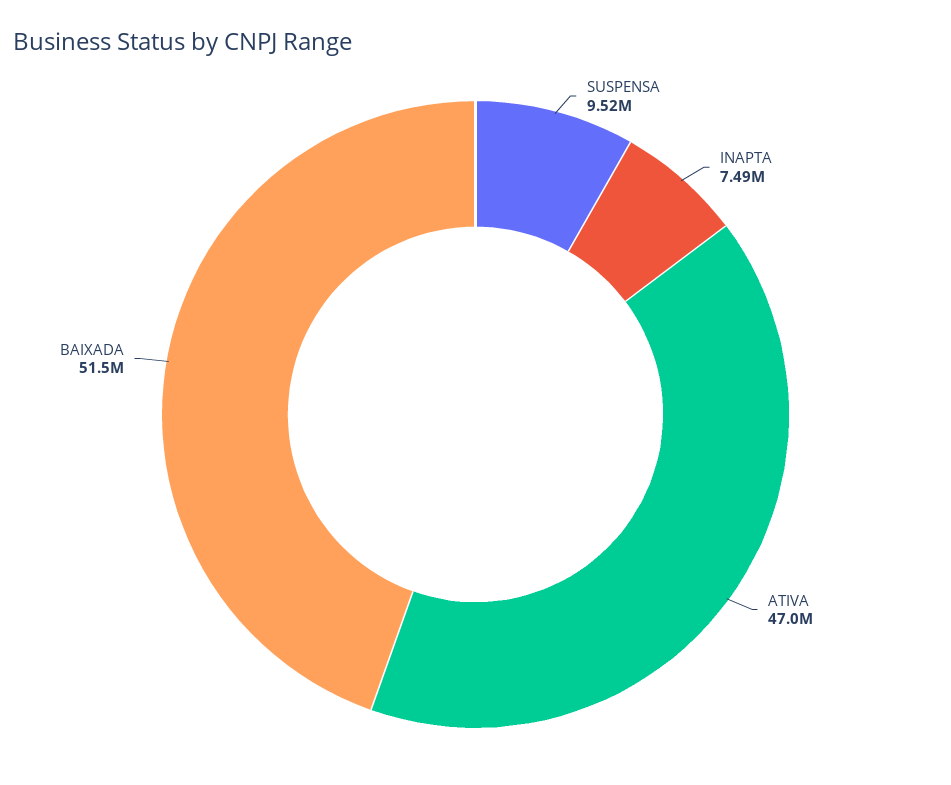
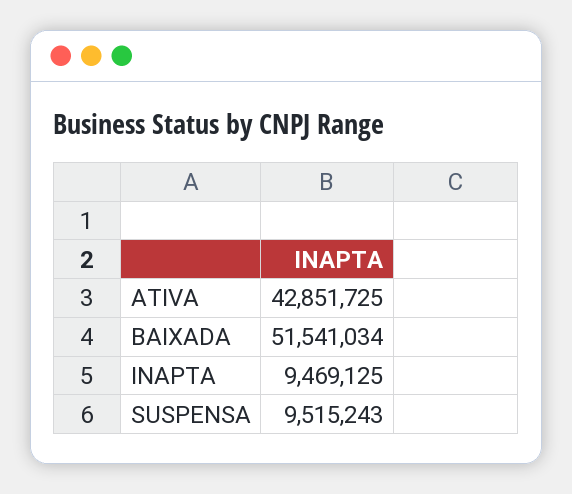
INAPTA: 7490000 -> 9469125
ATIVA: 47000000 -> 42851725

